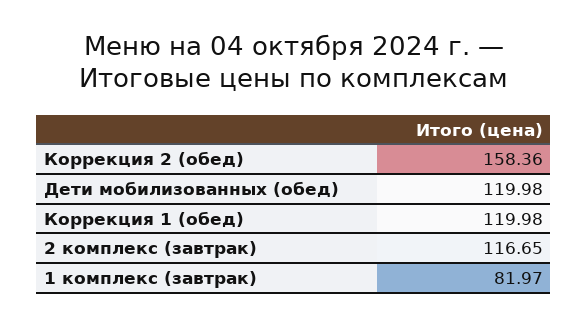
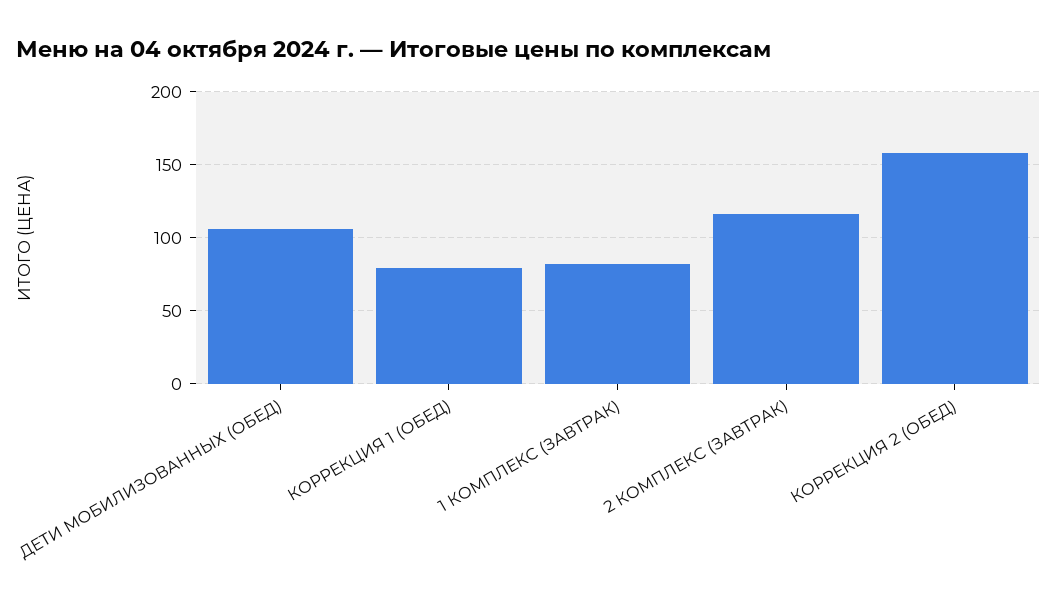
Дети мобилизованных (обед): 119.98 -> 105
Коррекция 1 (обед): 119.98 -> 80

